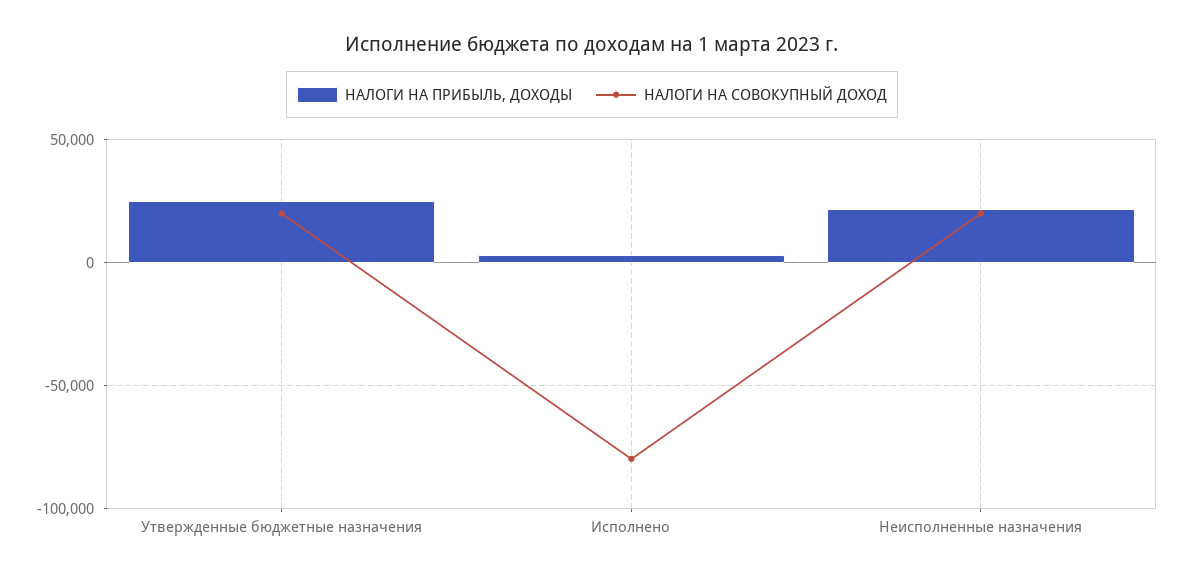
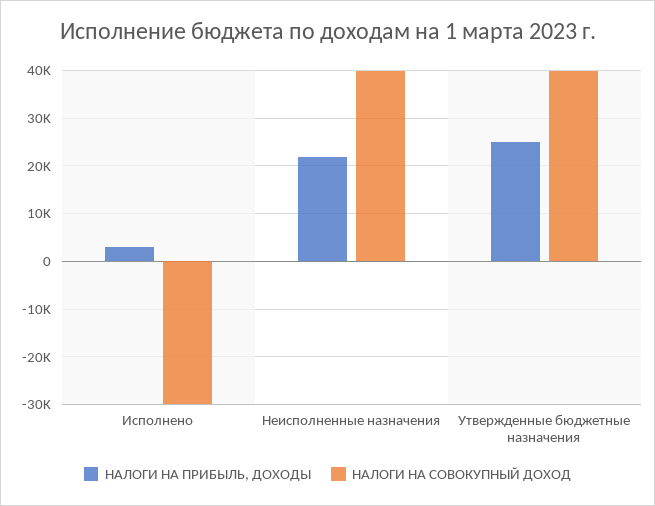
НАЛОГИ НА СОВОКУПНЫЙ ДОХОД, Утвержденные бюджетные назначения: 20000 -> 40000
НАЛОГИ НА СОВОКУПНЫЙ ДОХОД, Исполнено: -80000 -> -30000
НАЛОГИ НА СОВОКУПНЫЙ ДОХОД, Неисполненные назначения: 20000 -> 40000

